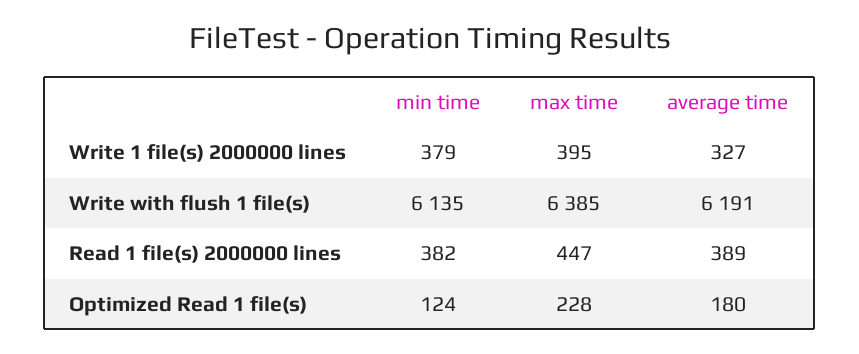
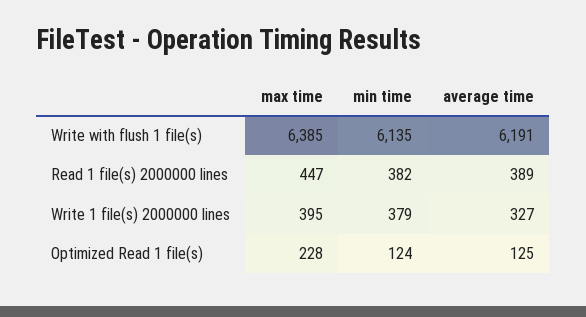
average time, Optimized Read 1 file(s): 180 -> 125

